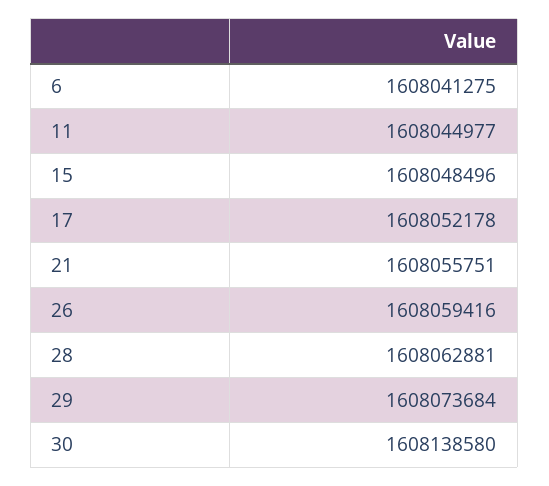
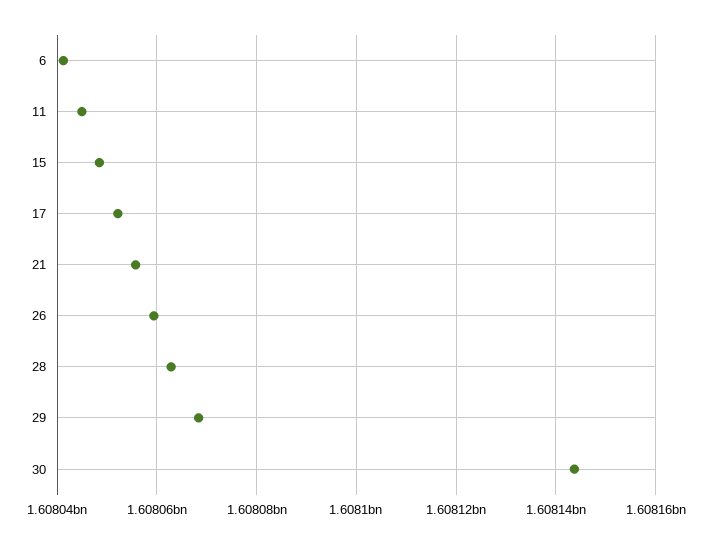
29: 1608073684 -> 1608068000
30: 1608138580 -> 1608144000

